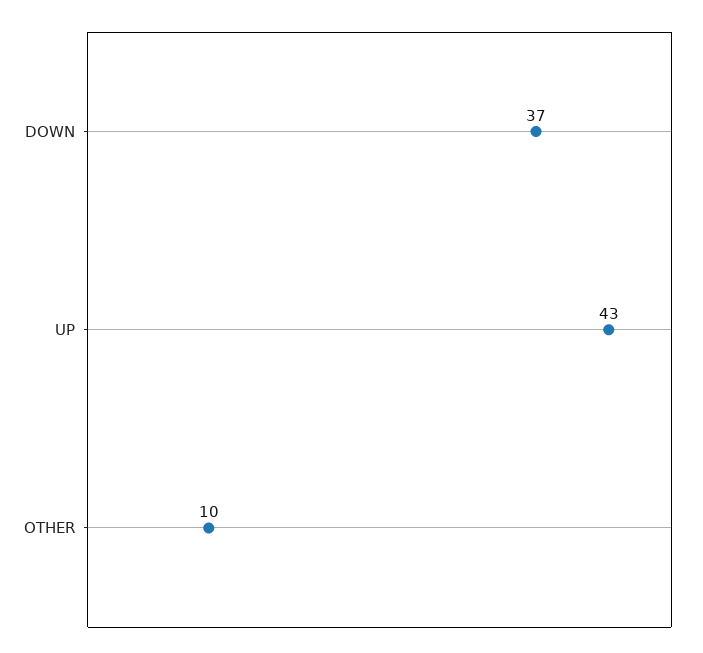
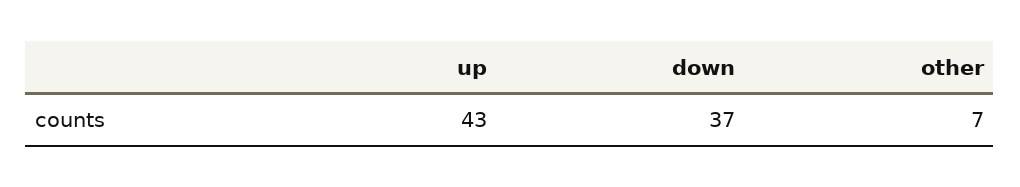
OTHER: 10 -> 7

